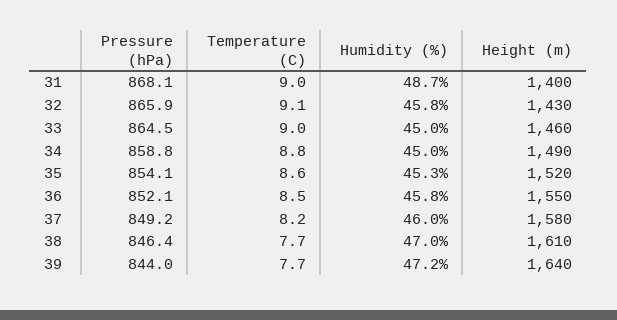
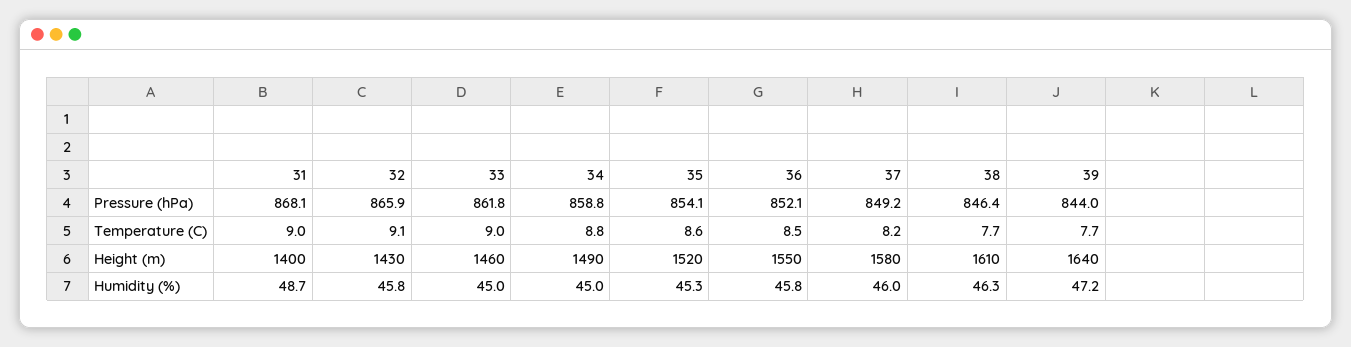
Pressure (hPa), 33: 864.5 -> 861.8
Humidity (%), 38: 47 -> 46.3

